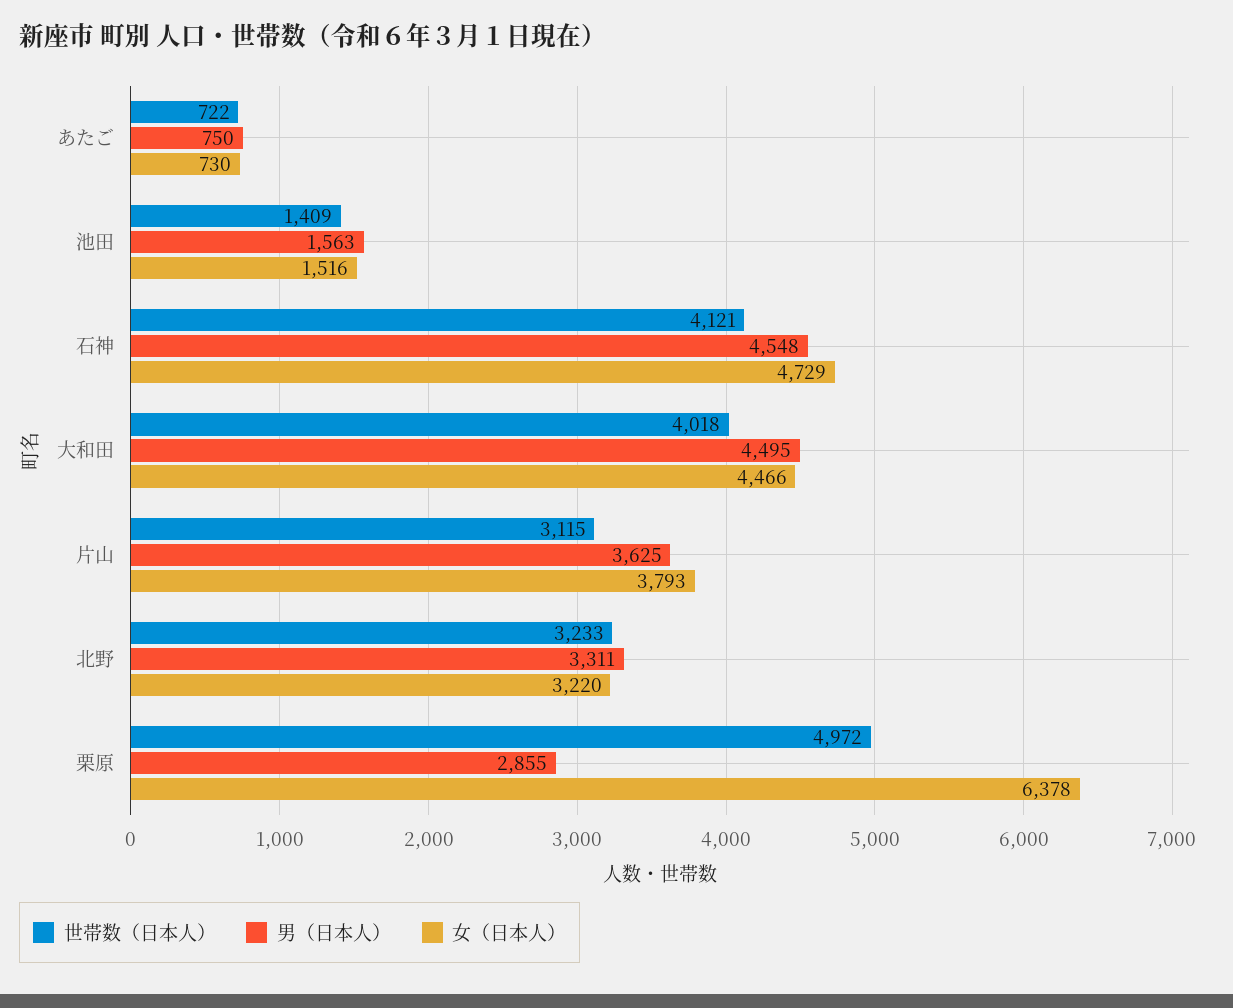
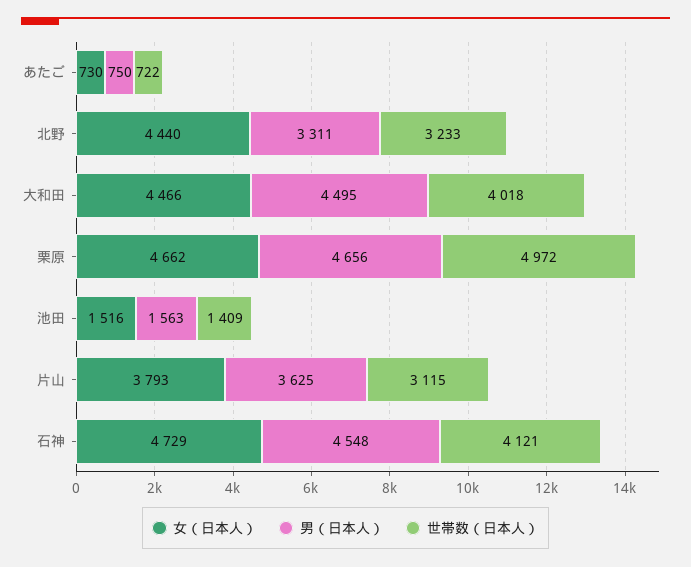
女（日本人）, 北野: 3220 -> 4440
男（日本人）, 栗原: 2855 -> 4656
女（日本人）, 栗原: 6378 -> 4662

